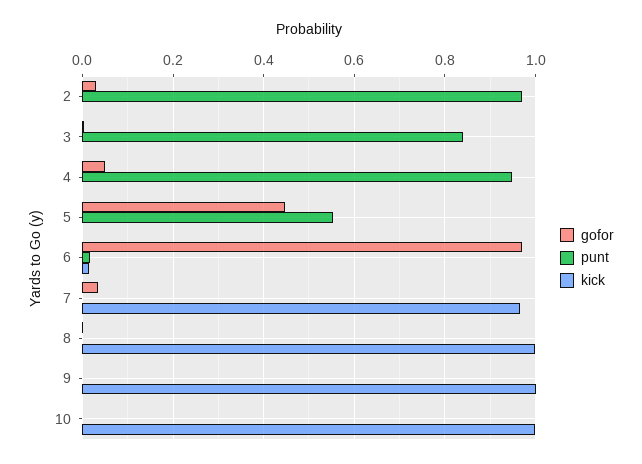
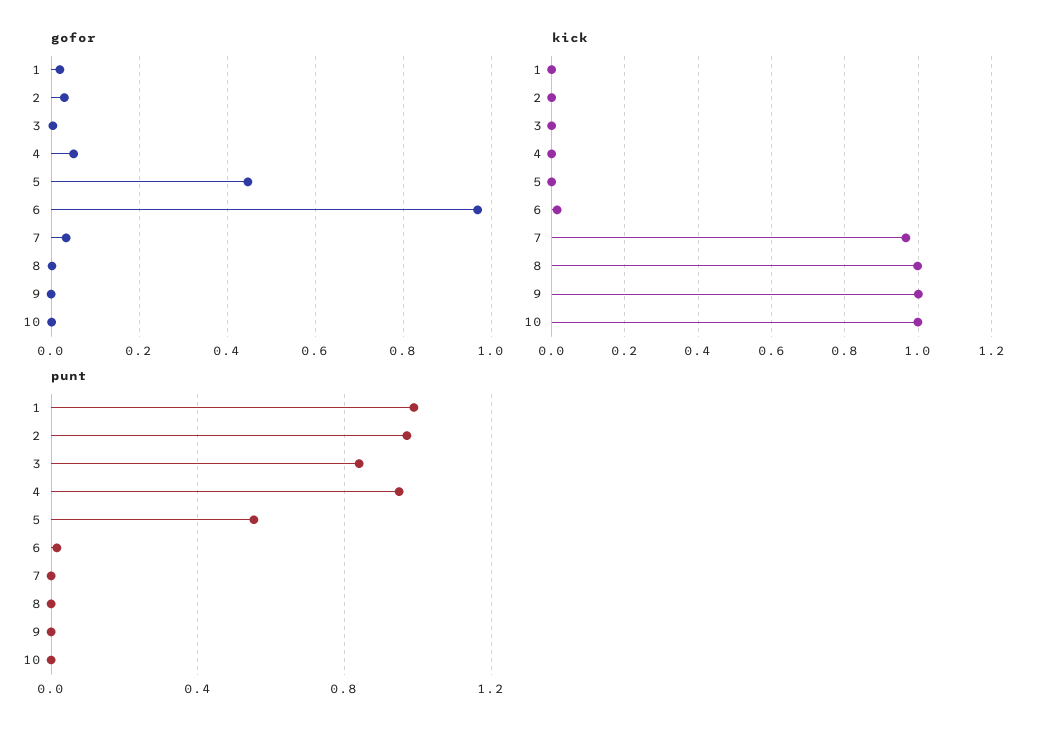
gofor, 1: none -> 0.02
kick, 1: none -> 0
punt, 1: none -> 1

